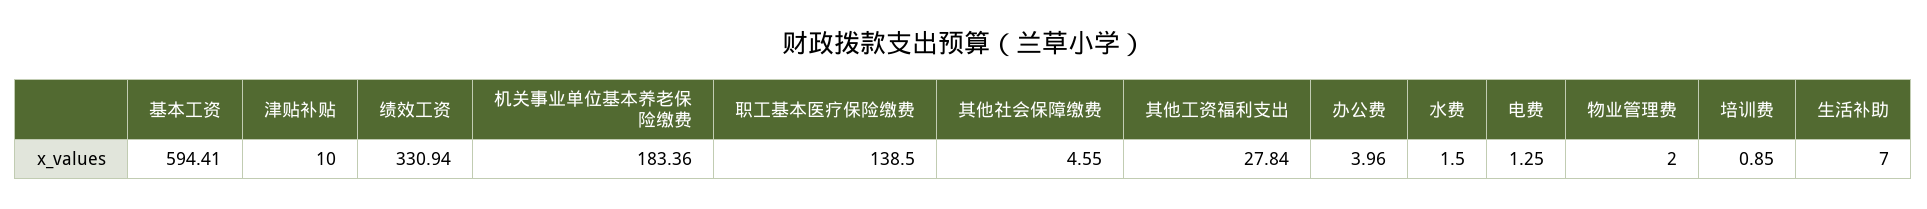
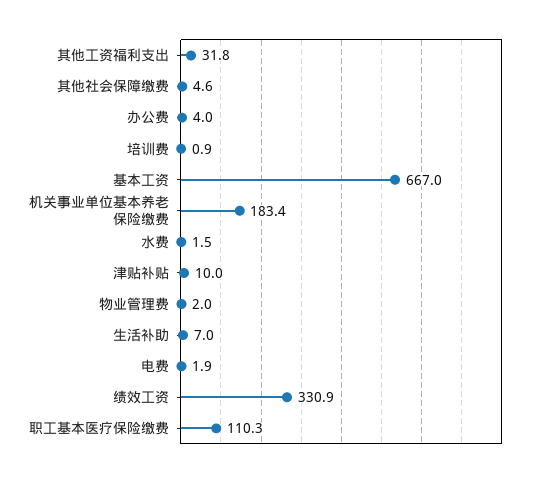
基本工资: 594.41 -> 667
职工基本医疗保险缴费: 138.5 -> 110.3
其他工资福利支出: 27.84 -> 31.8
电费: 1.25 -> 1.9

